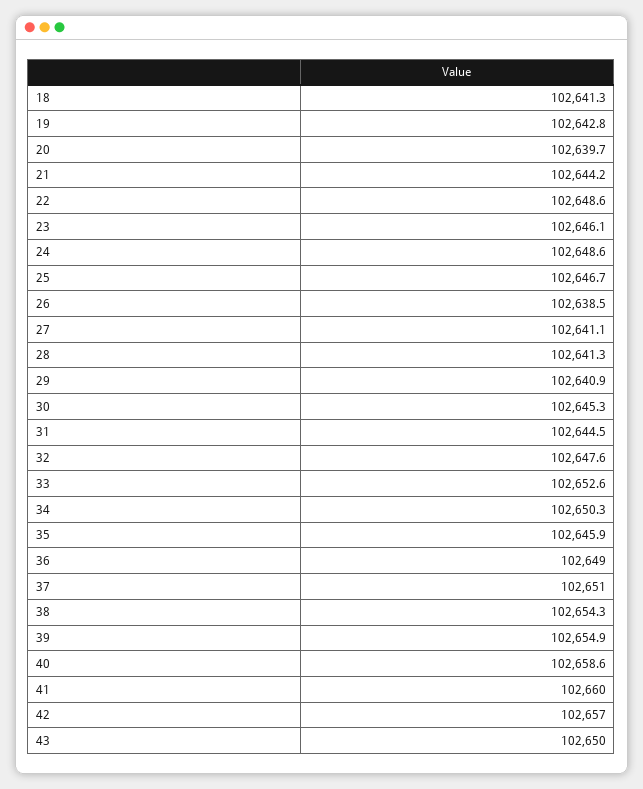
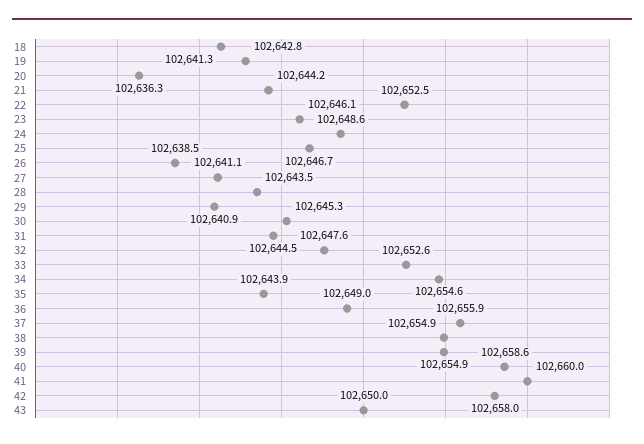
20: 102639.7 -> 102636.3
22: 102648.6 -> 102652.5
28: 102641.3 -> 102643.5
34: 102650.3 -> 102654.6
35: 102645.9 -> 102643.9
37: 102651 -> 102655.9
38: 102654.3 -> 102654.9
42: 102657 -> 102658

